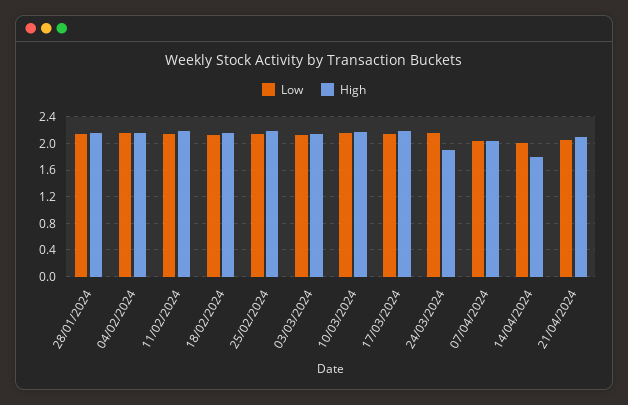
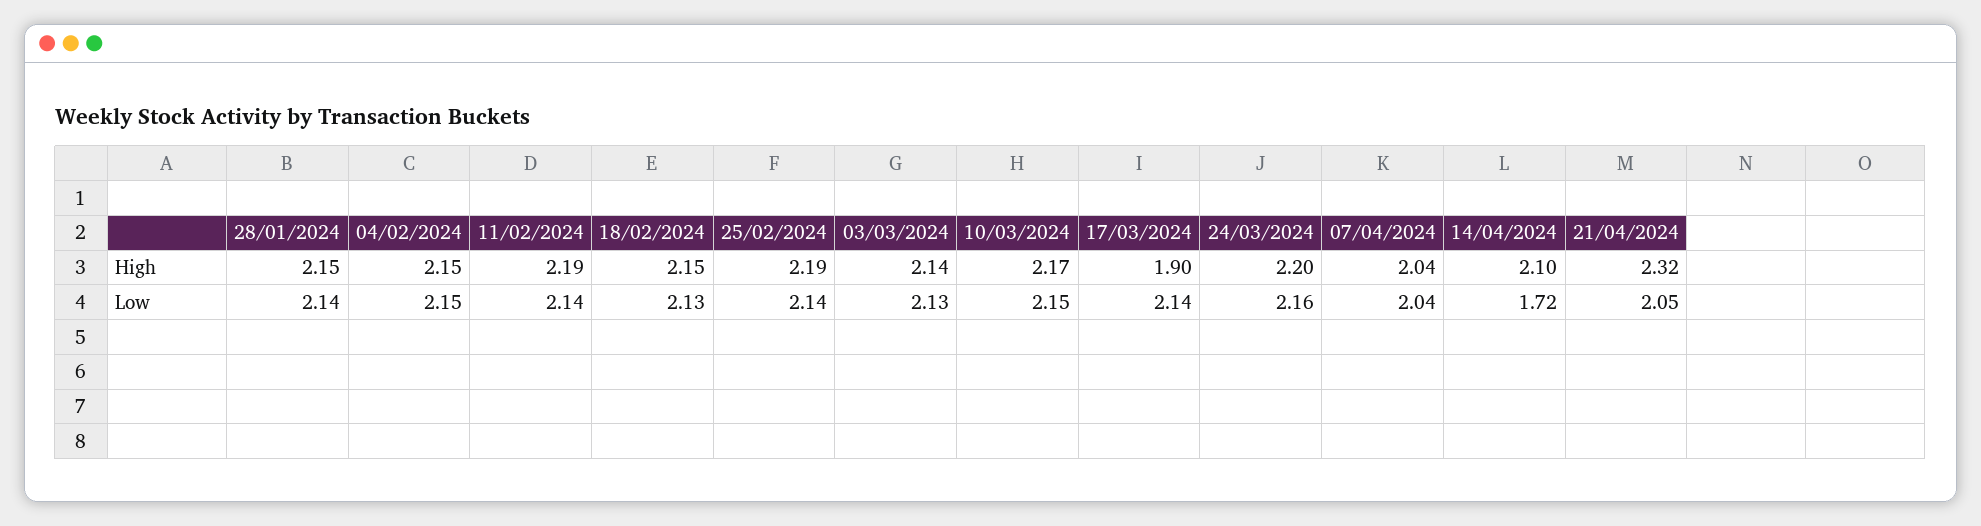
High, 17/03/2024: 2.2 -> 1.9
High, 24/03/2024: 1.9 -> 2.2
Low, 14/04/2024: 2 -> 1.72
High, 14/04/2024: 1.8 -> 2.1
High, 21/04/2024: 2.1 -> 2.32

